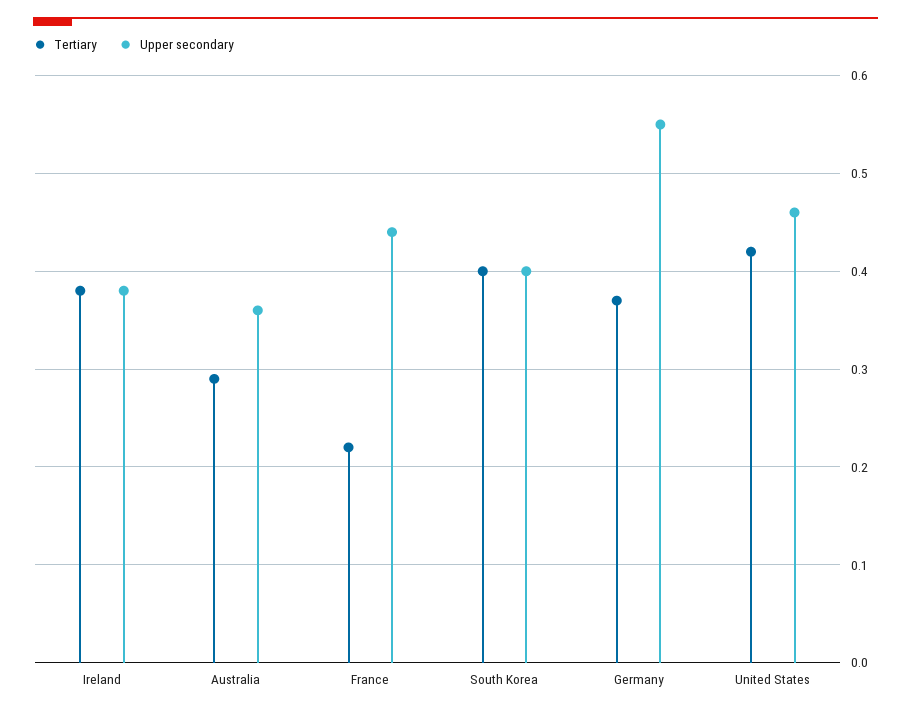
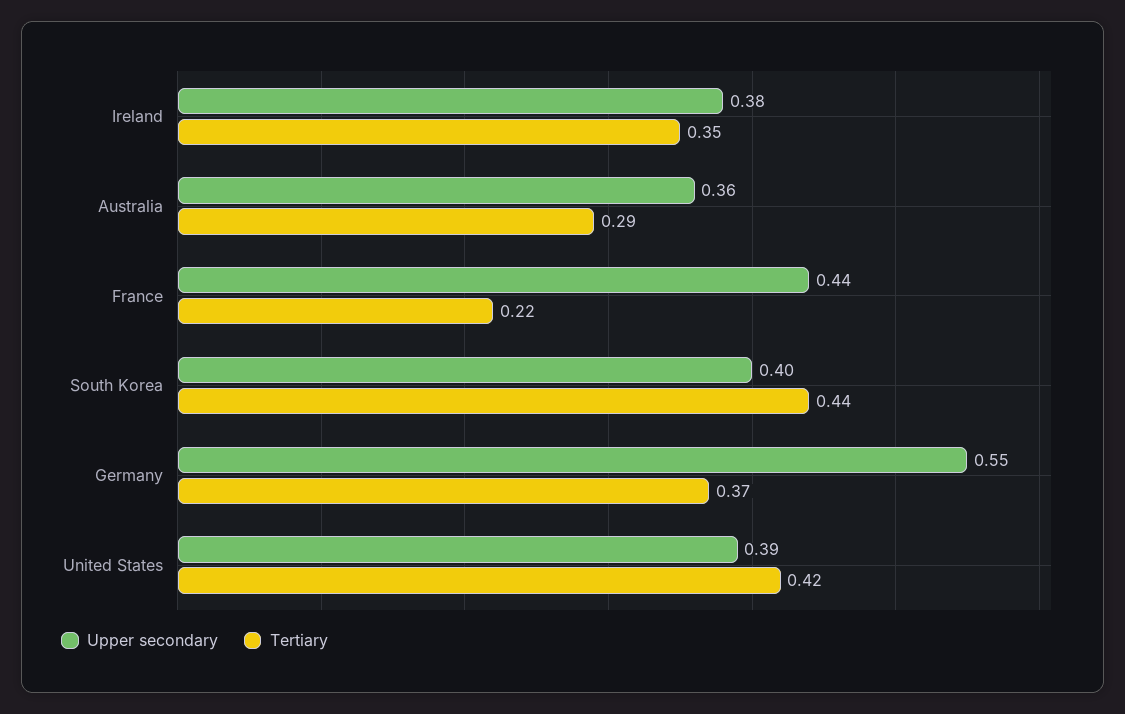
Tertiary, Ireland: 0.38 -> 0.35
Tertiary, South Korea: 0.4 -> 0.44
Upper secondary, United States: 0.46 -> 0.39

